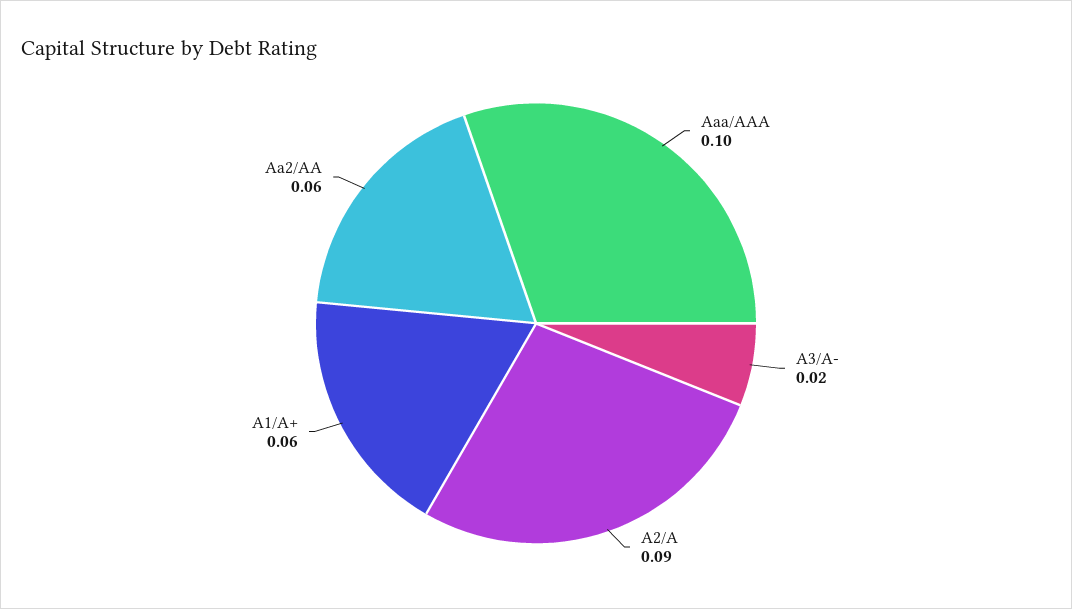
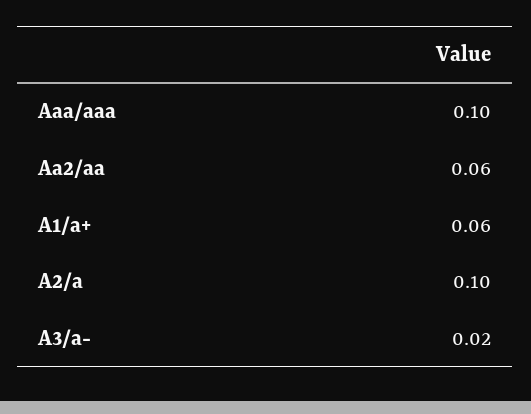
A2/A: 0.09 -> 0.1

